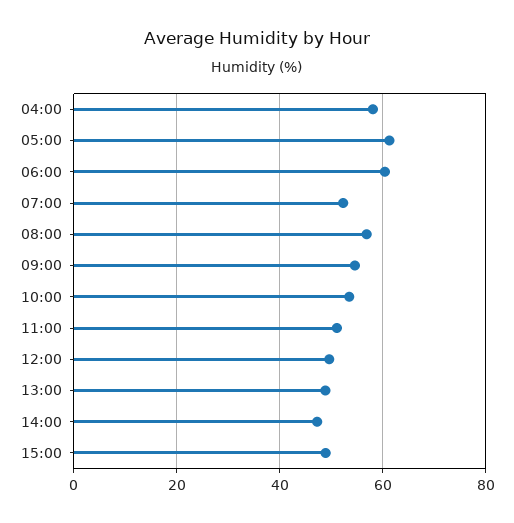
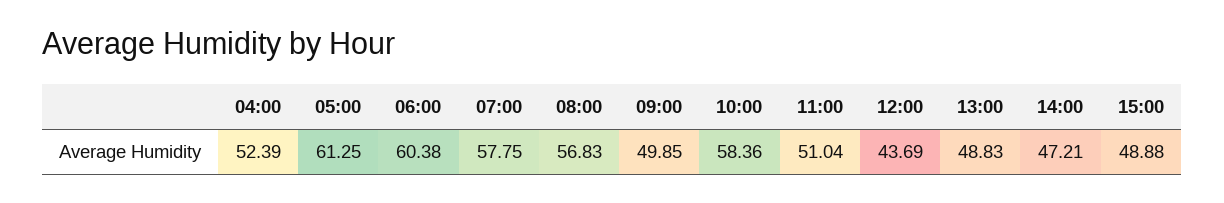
04:00: 58 -> 52.39
07:00: 52 -> 57.75
09:00: 54 -> 49.85
10:00: 54 -> 58.36
12:00: 50 -> 43.69

